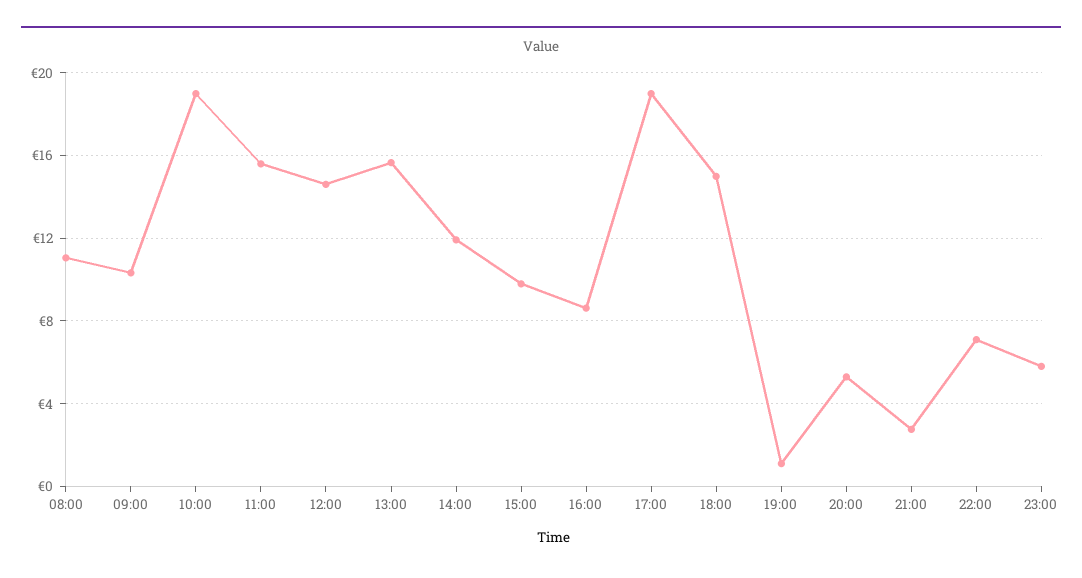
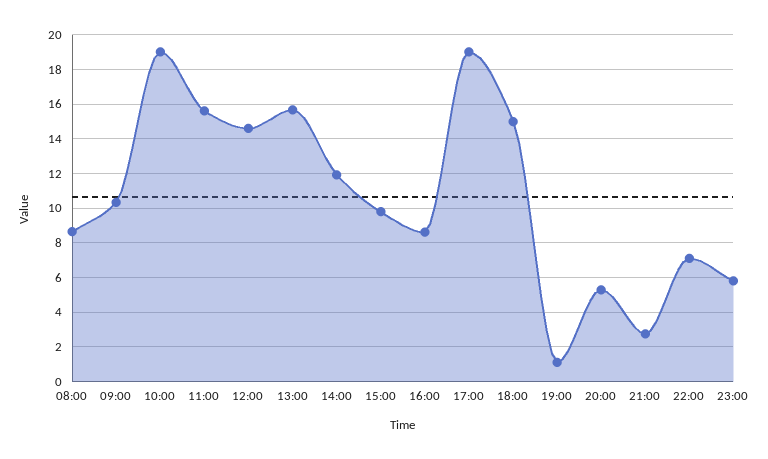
08:00: 11 -> 8.5

